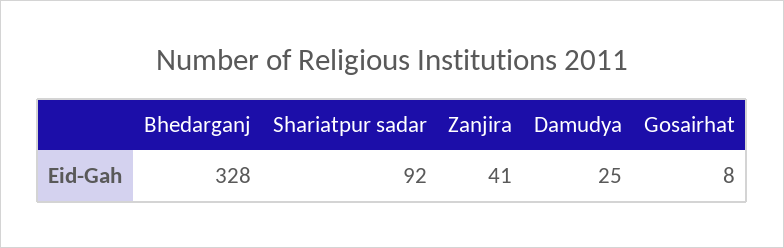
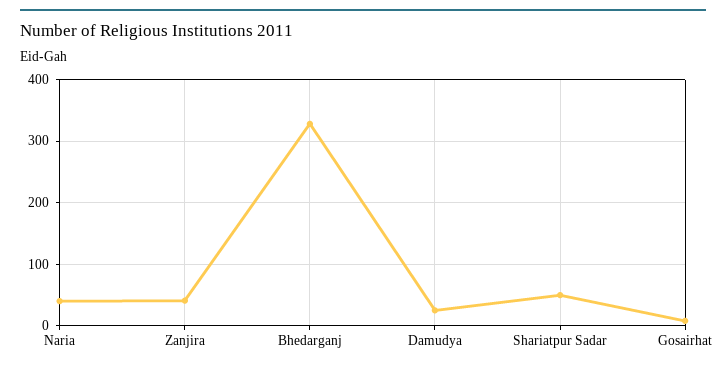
Shariatpur sadar: 92 -> 50
Naria: none -> 40

